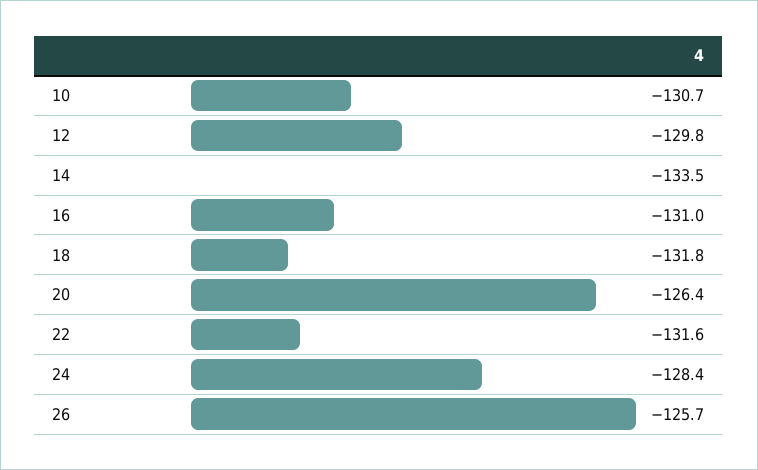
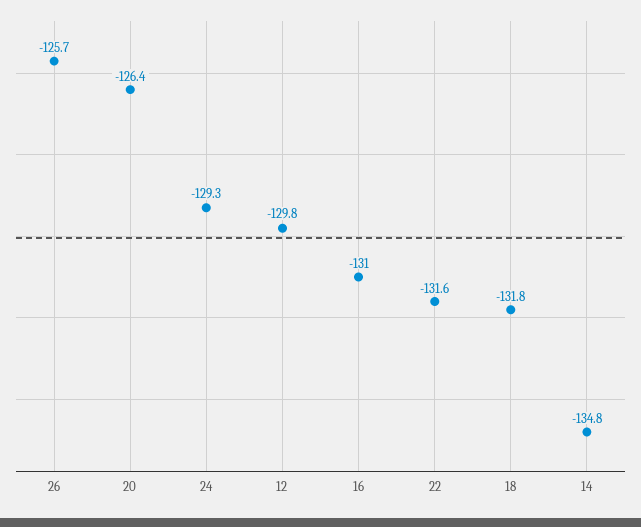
10: -130.7 -> none
14: -133.5 -> -134.8
24: -128.4 -> -129.3

